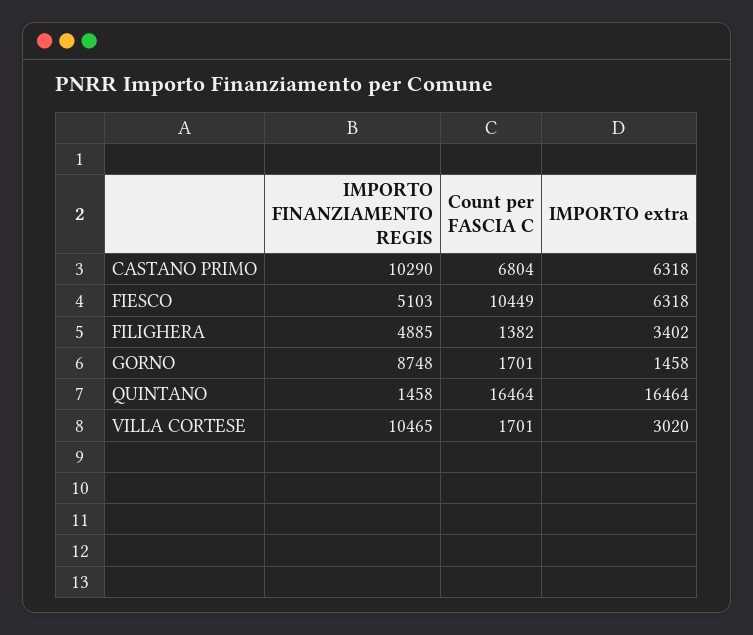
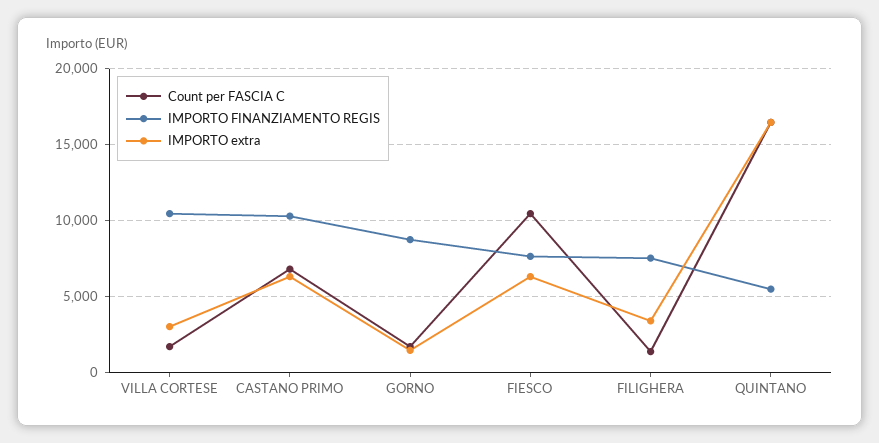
IMPORTO FINANZIAMENTO REGIS, FIESCO: 5103 -> 7500
IMPORTO FINANZIAMENTO REGIS, FILIGHERA: 4885 -> 7500
IMPORTO FINANZIAMENTO REGIS, QUINTANO: 1458 -> 5500

